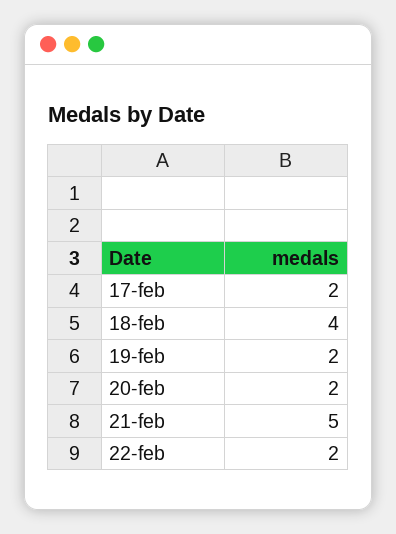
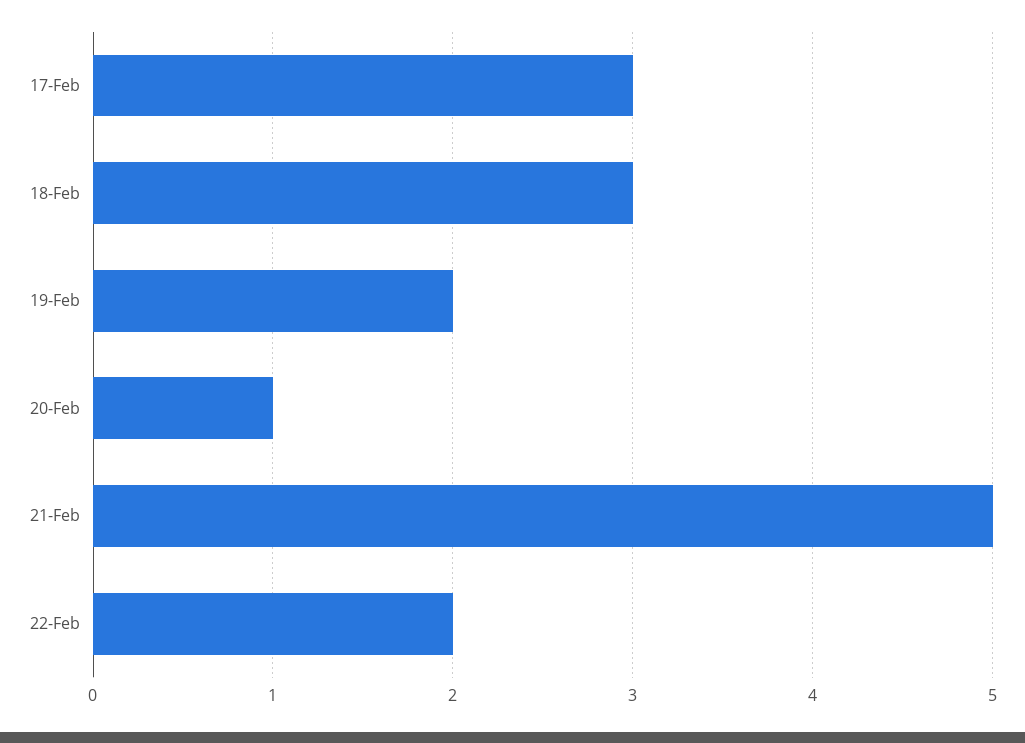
17-feb: 2 -> 3
18-feb: 4 -> 3
20-feb: 2 -> 1

